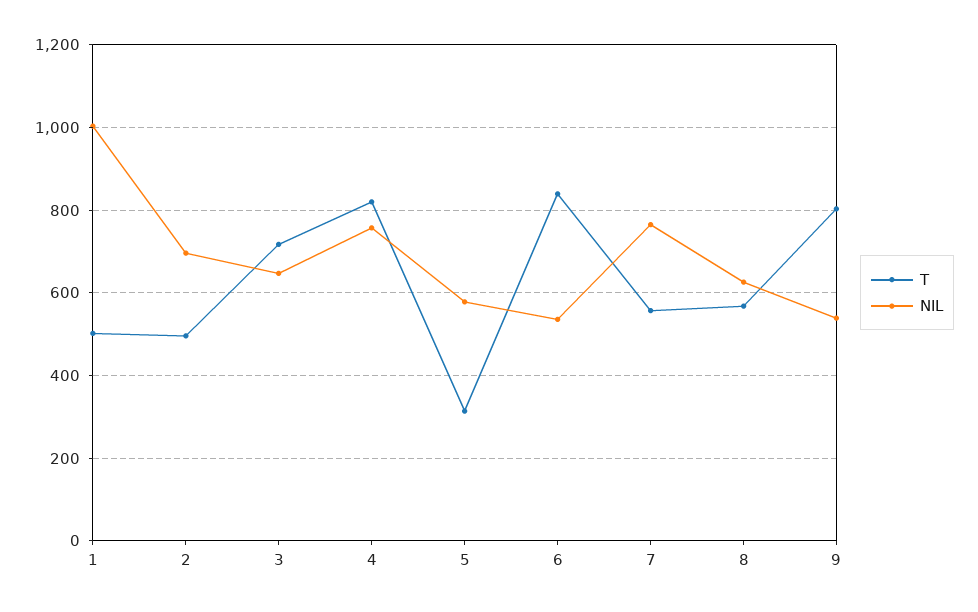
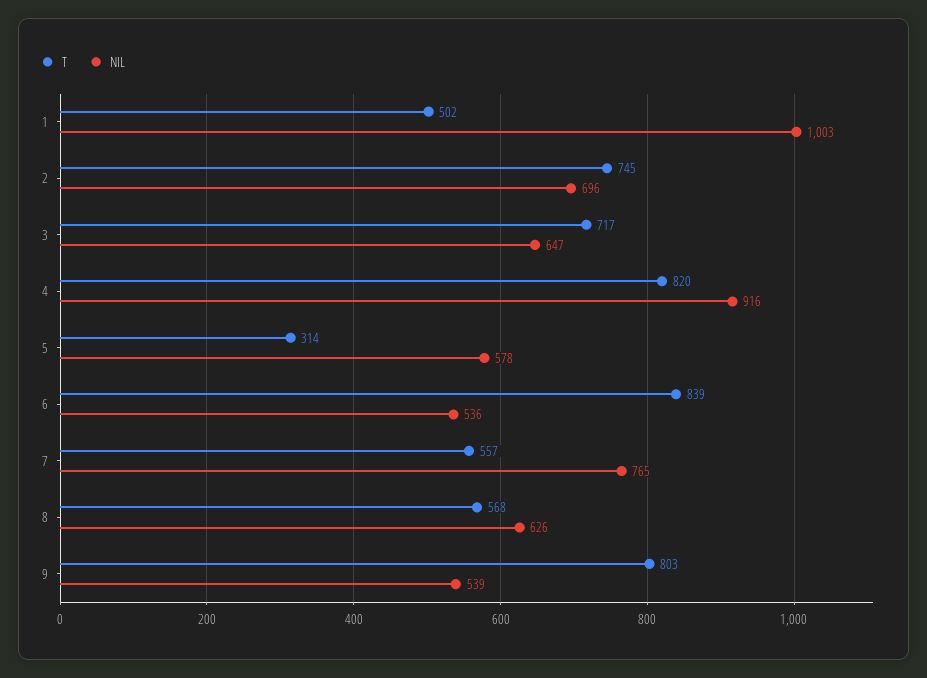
T, 2: 500 -> 745
NIL, 4: 760 -> 916

